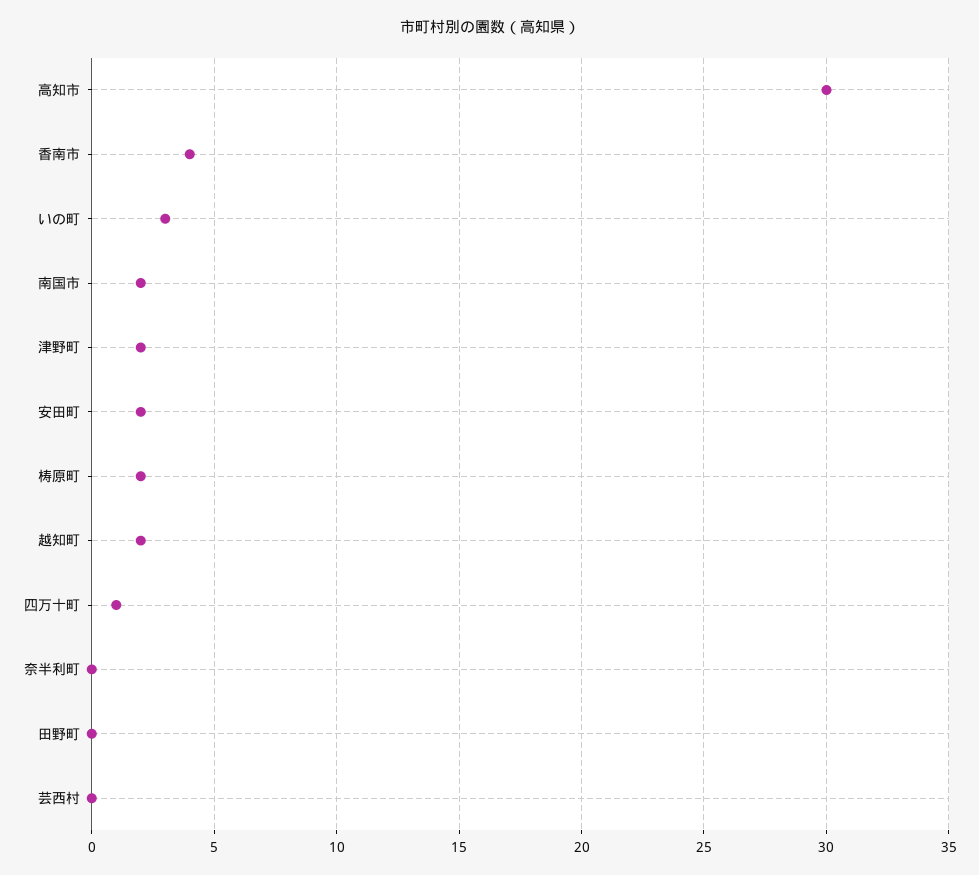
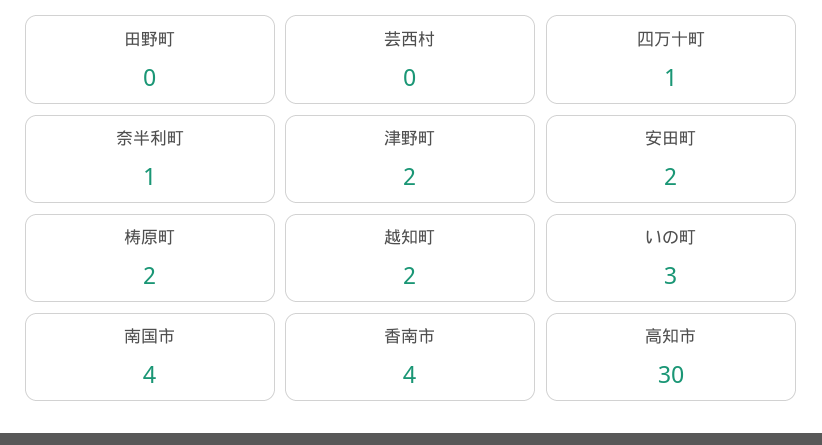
南国市: 2 -> 4
奈半利町: 0 -> 1

